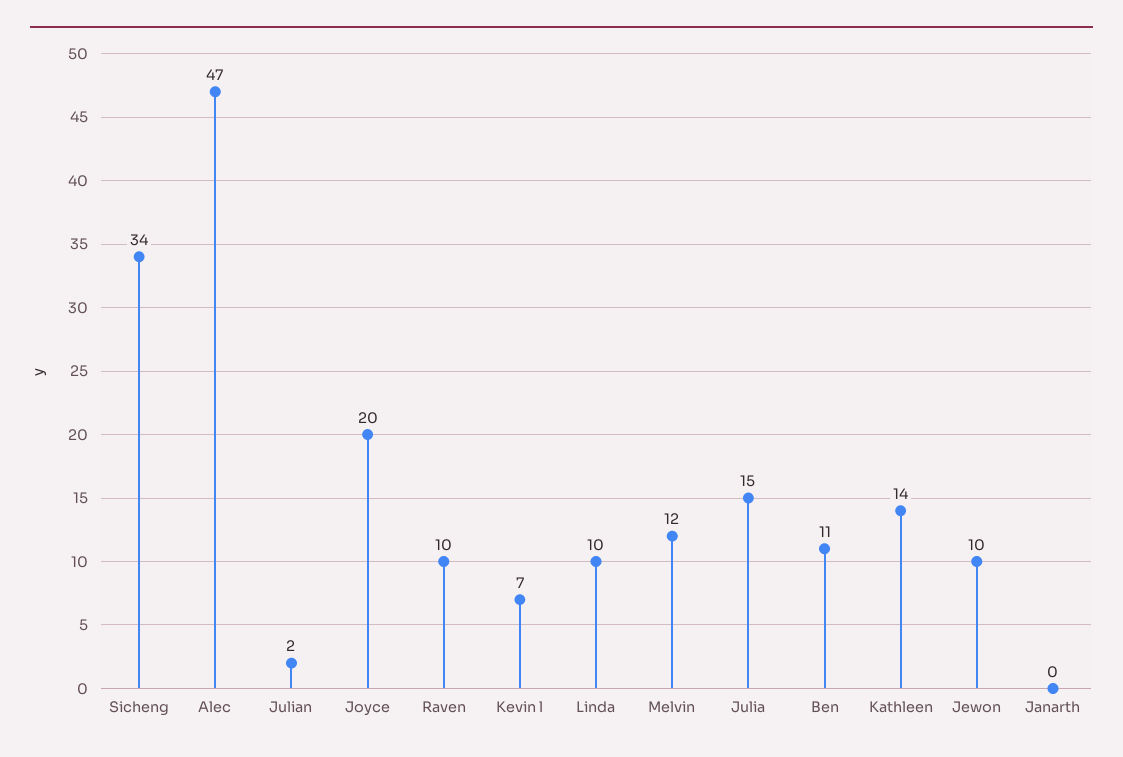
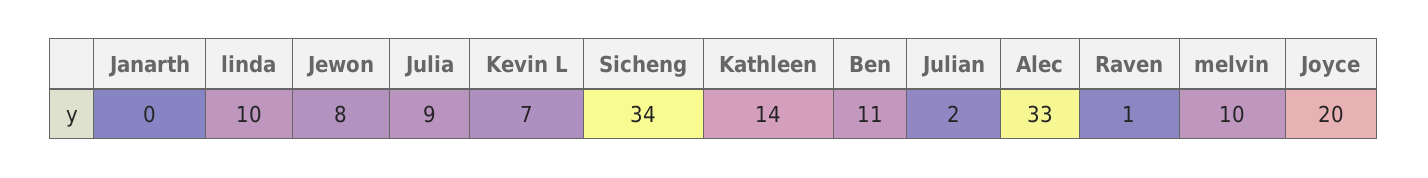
Alec: 47 -> 33
Raven: 10 -> 1
Melvin: 12 -> 10
Julia: 15 -> 9
Jewon: 10 -> 8

